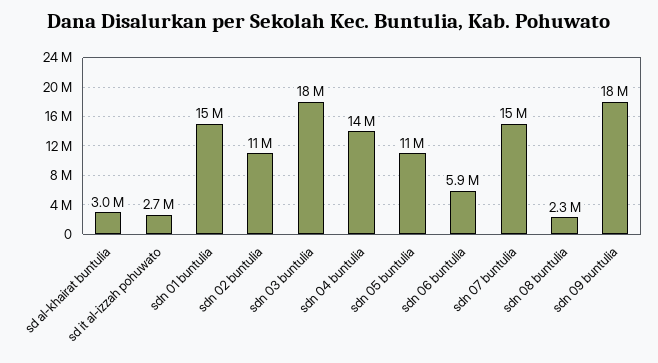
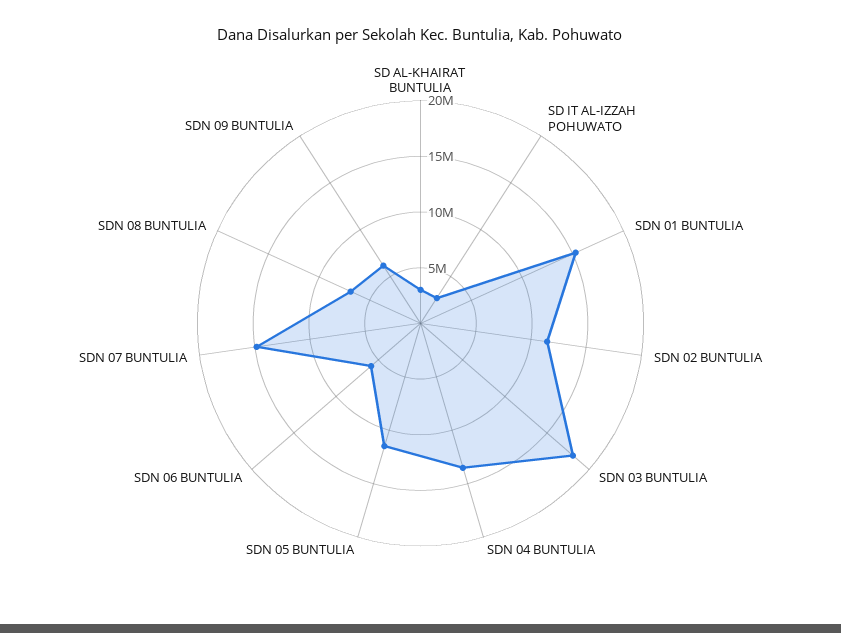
sdn 08 buntulia: 2300000 -> 7000000
sdn 09 buntulia: 18000000 -> 6000000

